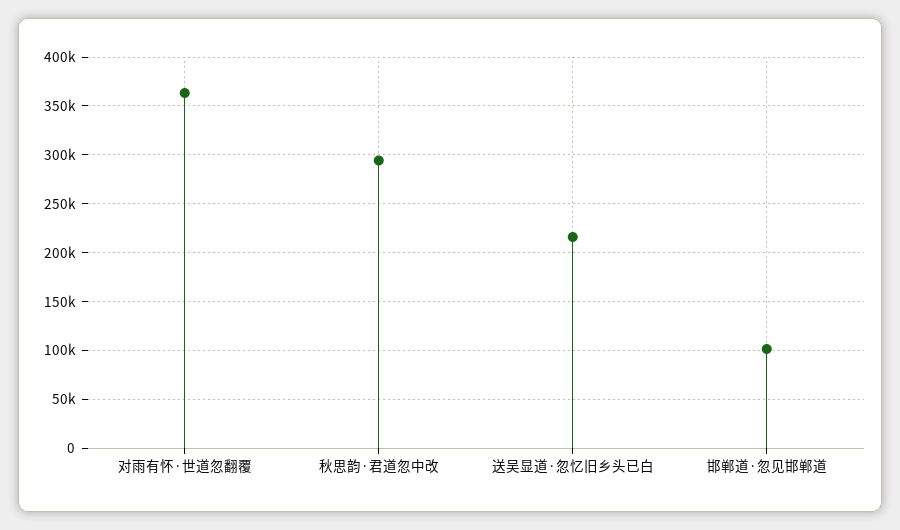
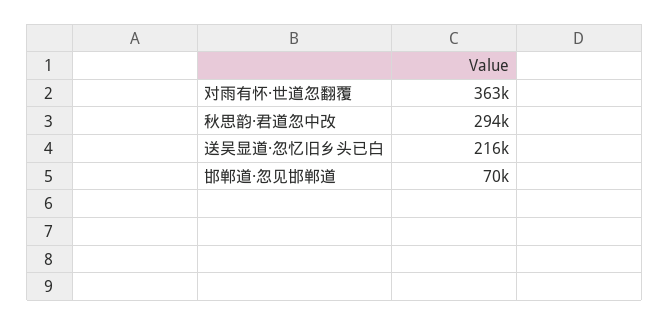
邯郸道·忽见邯郸道: 100000 -> 70000

